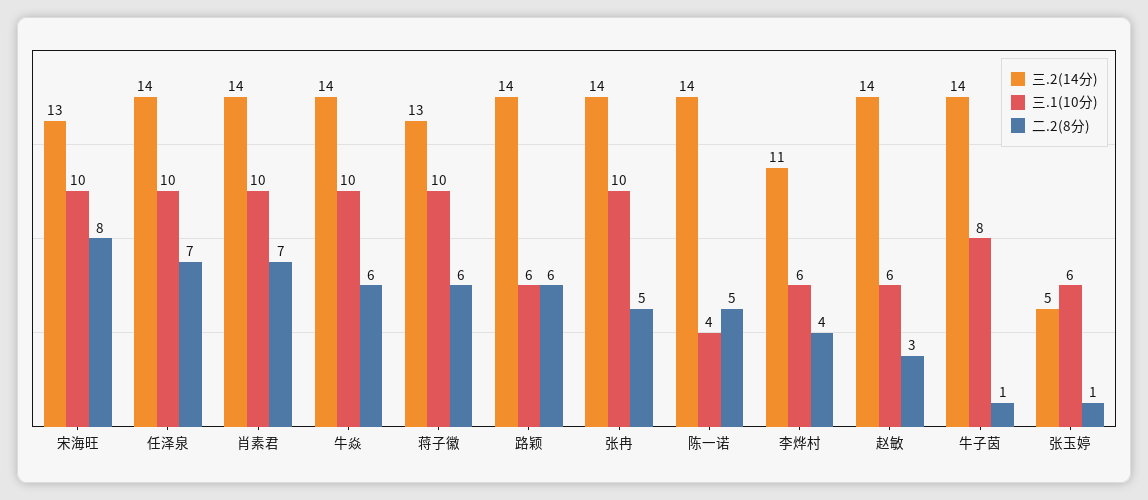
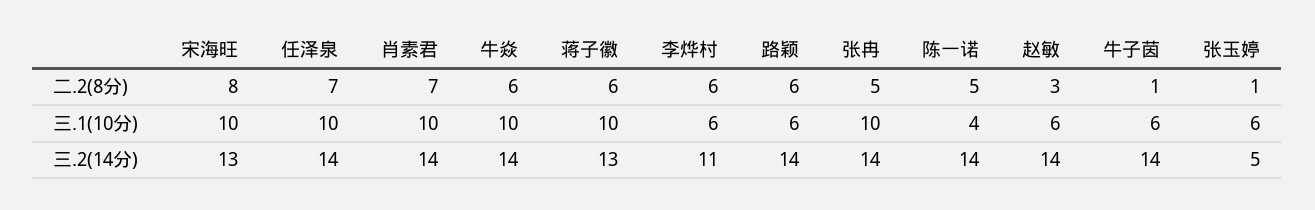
二.2(8分), 李烨村: 4 -> 6
三.1(10分), 牛子茵: 8 -> 6

